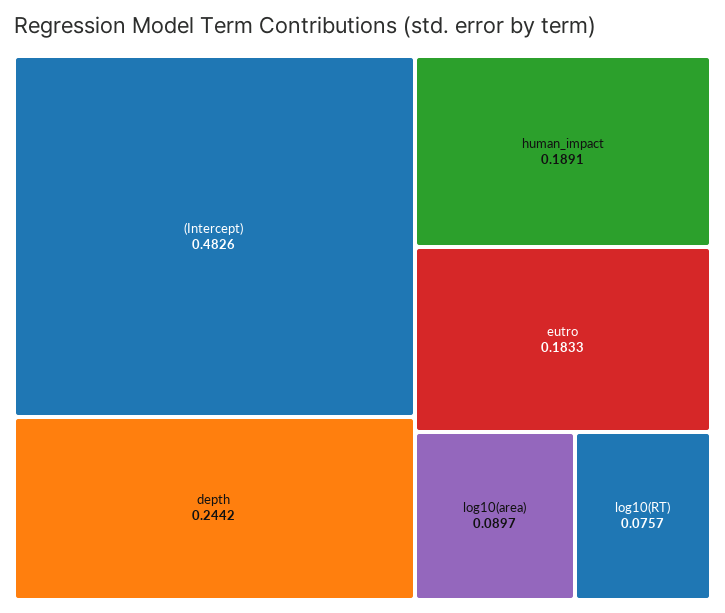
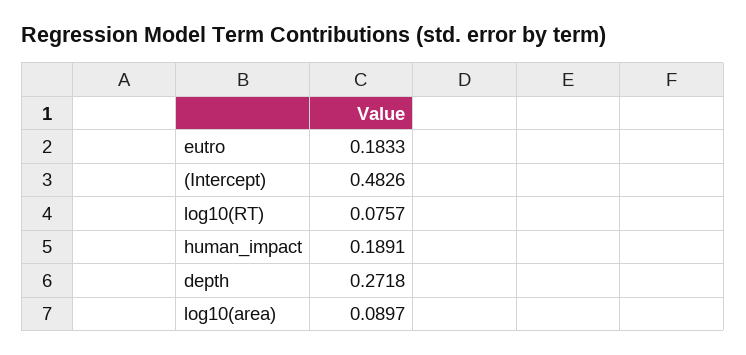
depth: 0.2442 -> 0.2718

